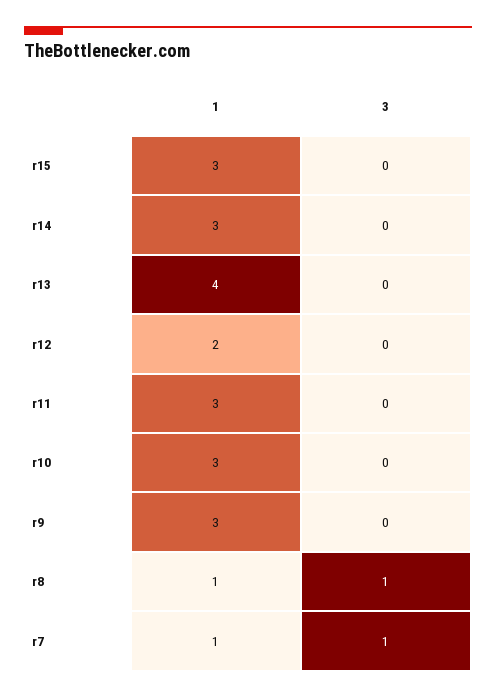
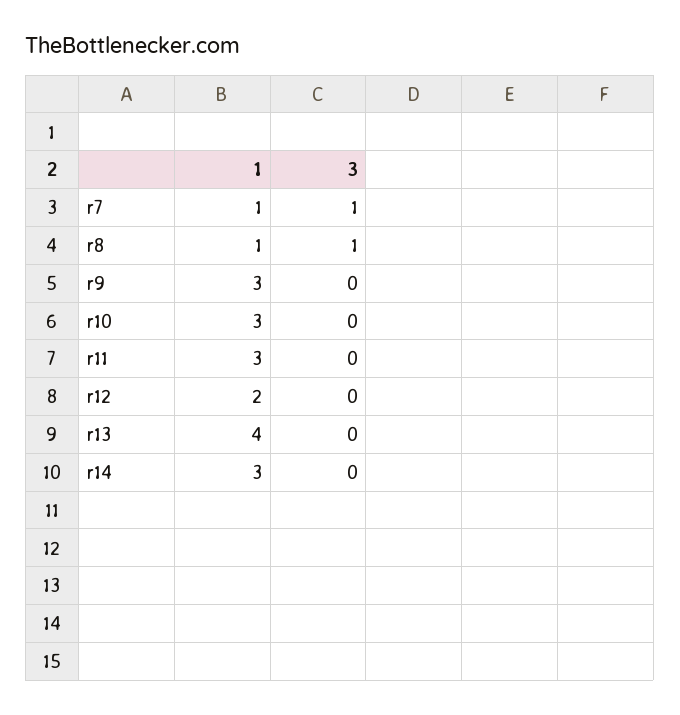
1, r15: 3 -> none
3, r15: 0 -> none

